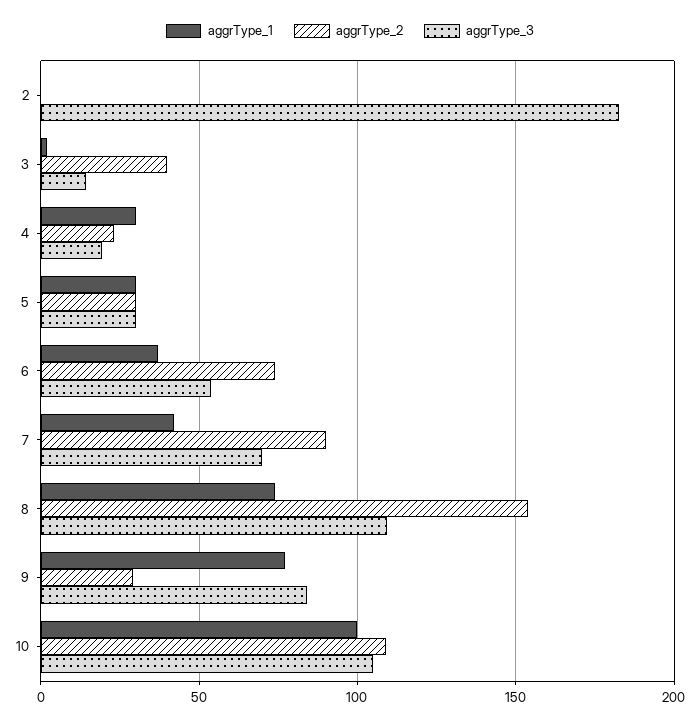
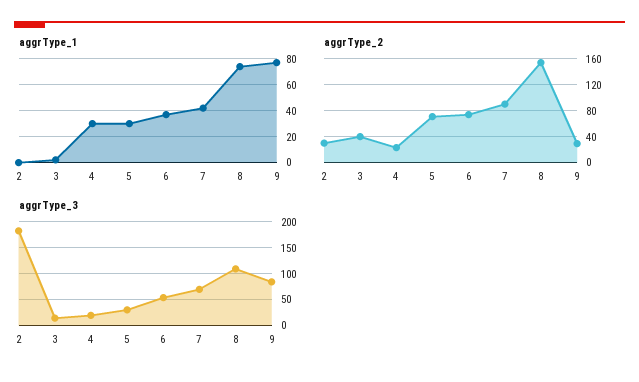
aggrType_2, 2: 0 -> 30
aggrType_2, 5: 30 -> 70
aggrType_1, 10: 100 -> none
aggrType_2, 10: 110 -> none
aggrType_3, 10: 105 -> none

